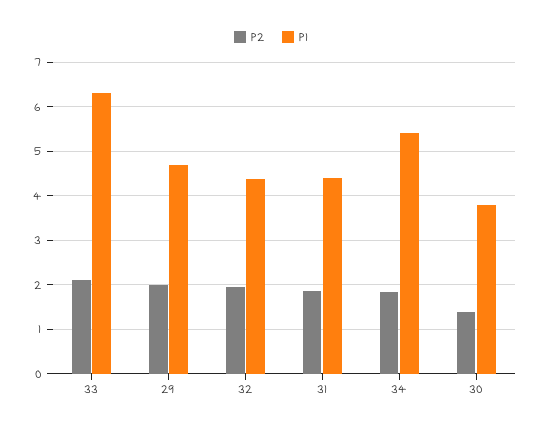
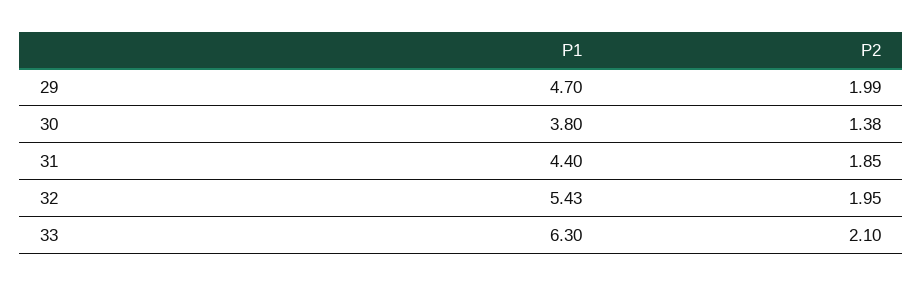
P1, 32: 4.4 -> 5.43
P2, 34: 1.8 -> none
P1, 34: 5.4 -> none

